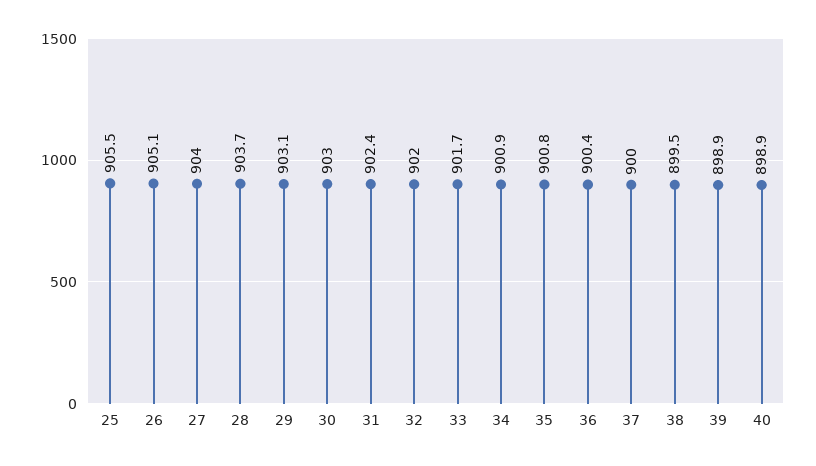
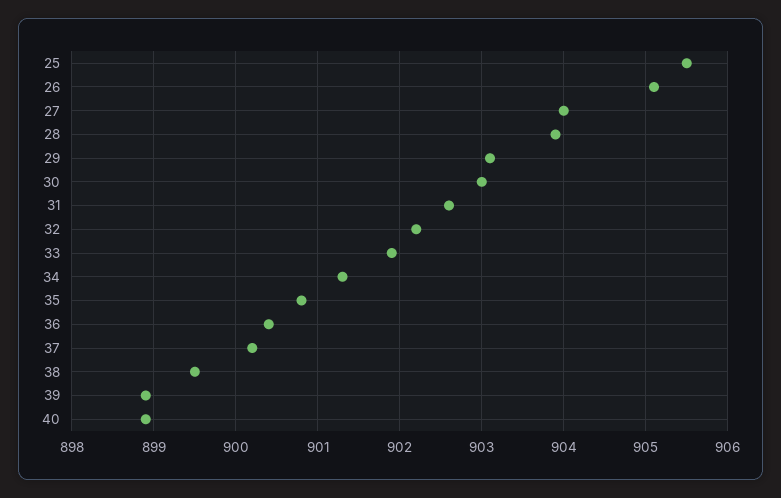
28: 903.7 -> 903.9
31: 902.4 -> 902.6
32: 902 -> 902.2
33: 901.7 -> 901.9
34: 900.9 -> 901.3
37: 900 -> 900.2

